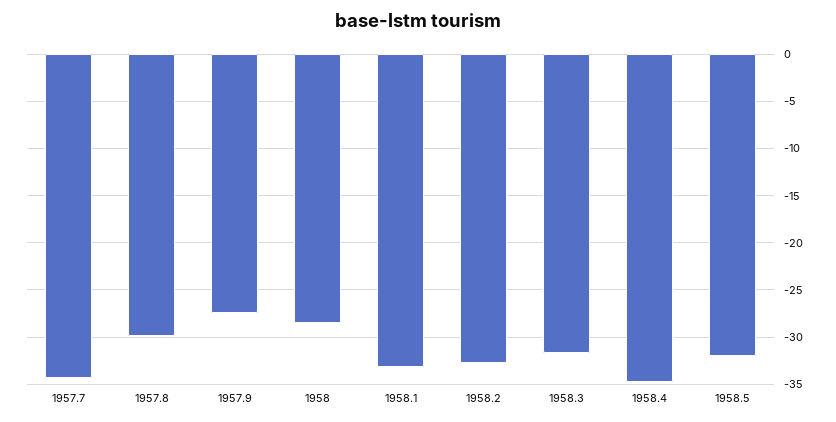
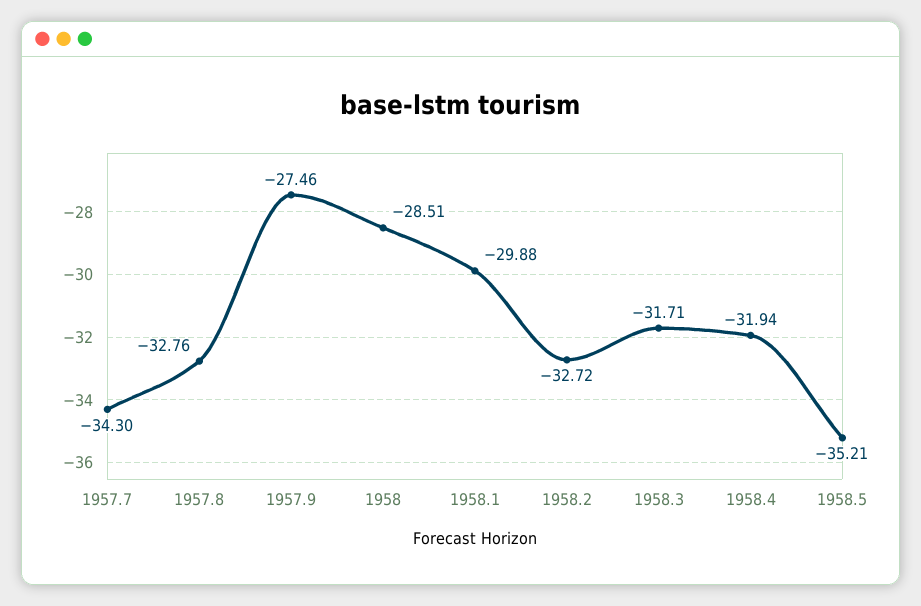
1957.8: -30 -> -32.76
1958.1: -33 -> -29.88
1958.4: -35 -> -31.94
1958.5: -32 -> -35.21

